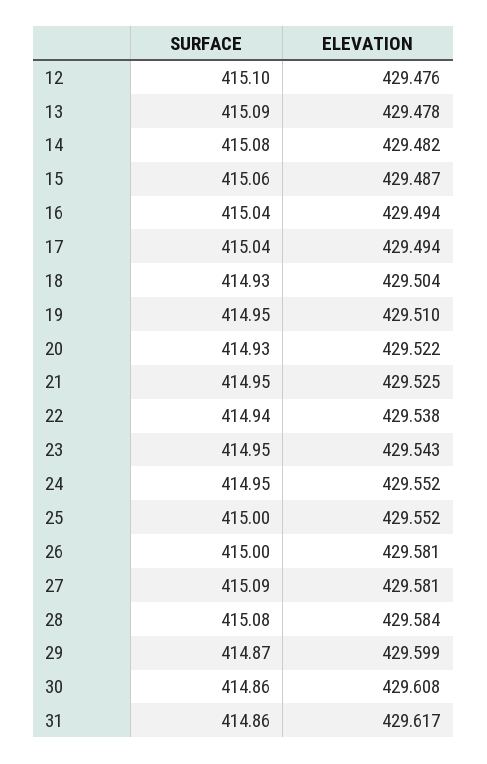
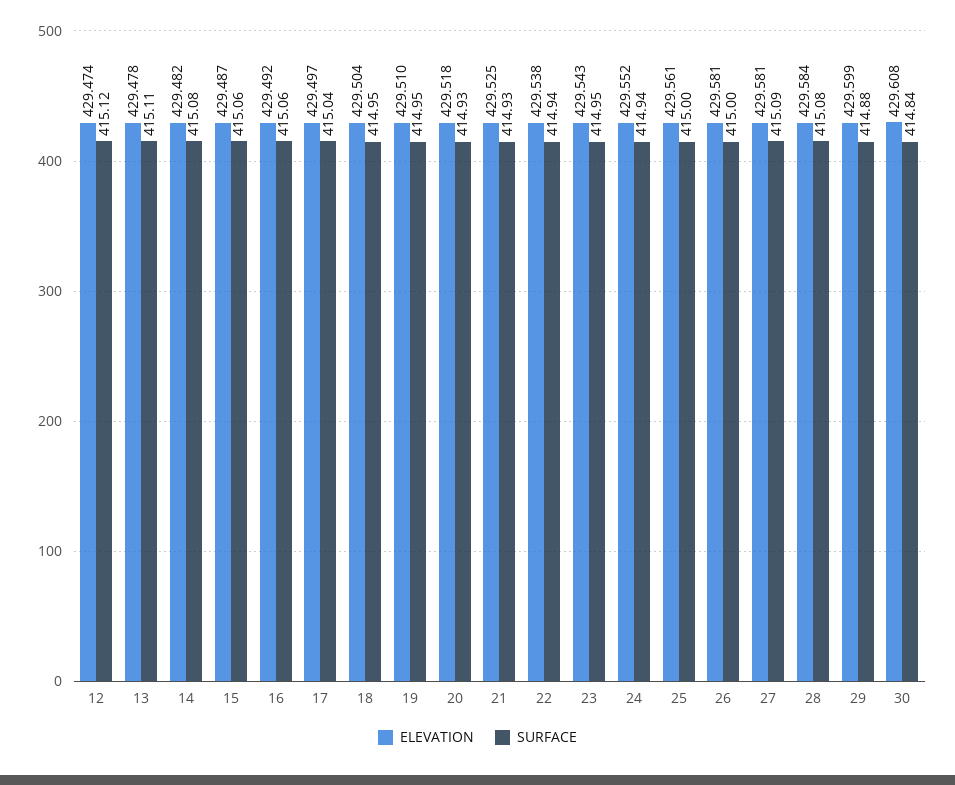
SURFACE, 12: 415.1 -> 415.12
ELEVATION, 12: 429.476 -> 429.474
SURFACE, 13: 415.09 -> 415.11
SURFACE, 16: 415.04 -> 415.06
ELEVATION, 16: 429.494 -> 429.492
ELEVATION, 17: 429.494 -> 429.497
SURFACE, 18: 414.93 -> 414.95
ELEVATION, 20: 429.522 -> 429.518
SURFACE, 21: 414.95 -> 414.93
SURFACE, 24: 414.95 -> 414.94
ELEVATION, 25: 429.552 -> 429.561
SURFACE, 29: 414.87 -> 414.88
SURFACE, 30: 414.86 -> 414.84
SURFACE, 31: 414.86 -> none
ELEVATION, 31: 429.617 -> none

